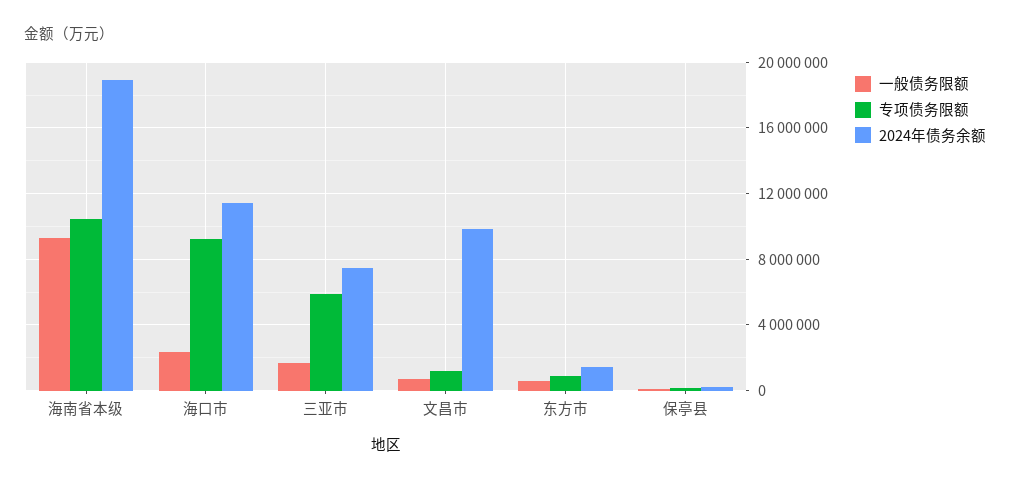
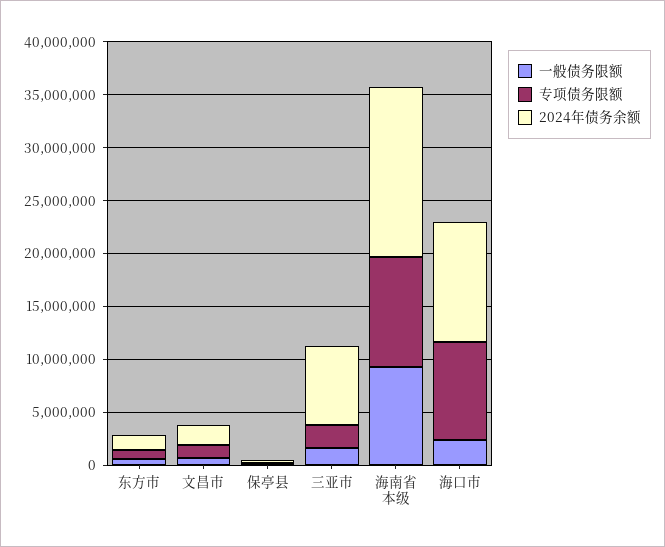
2024年债务余额, 海南省本级: 19000000 -> 16000000
专项债务限额, 三亚市: 6000000 -> 2000000
2024年债务余额, 文昌市: 10000000 -> 2000000

